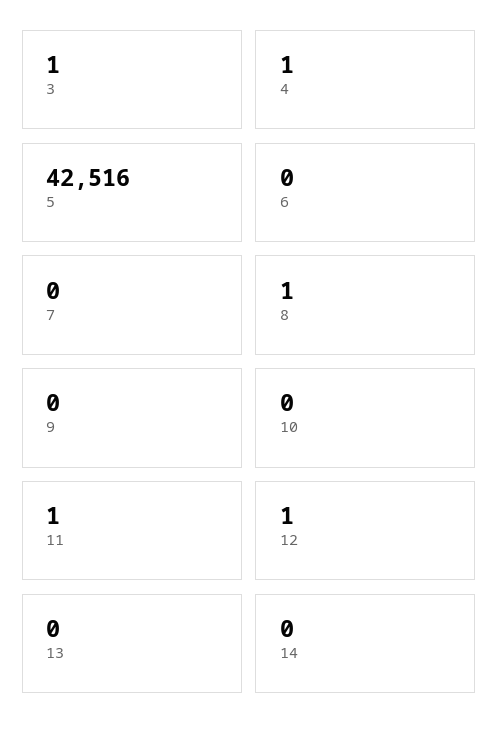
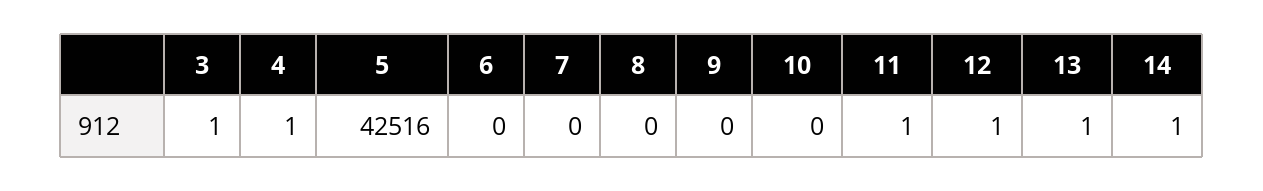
8: 1 -> 0
13: 0 -> 1
14: 0 -> 1

